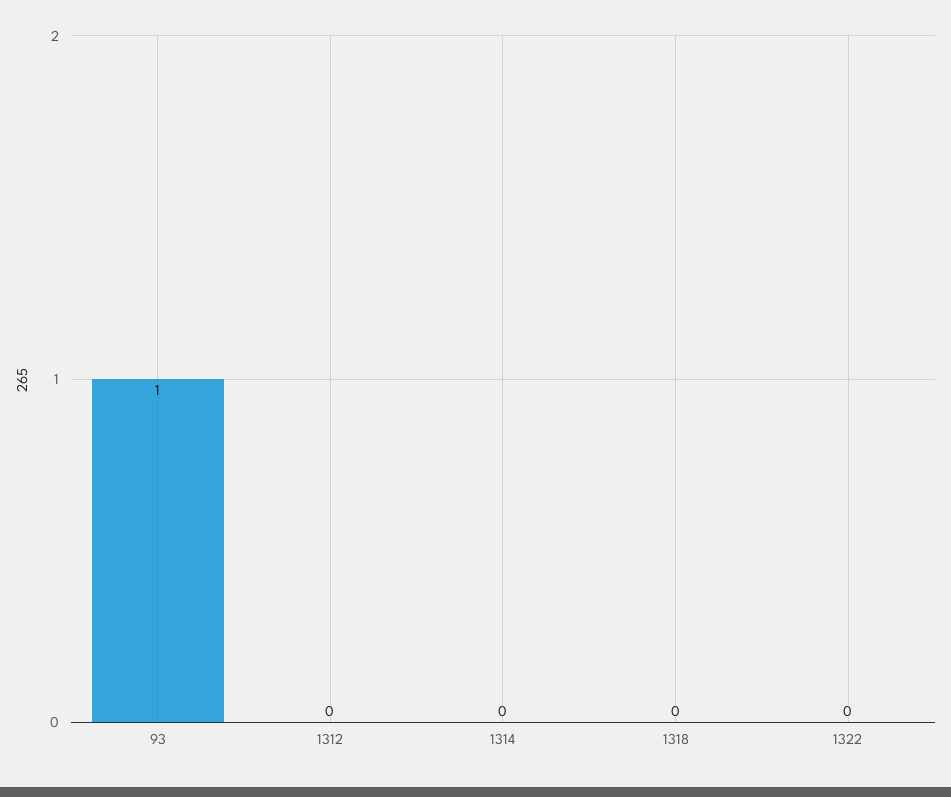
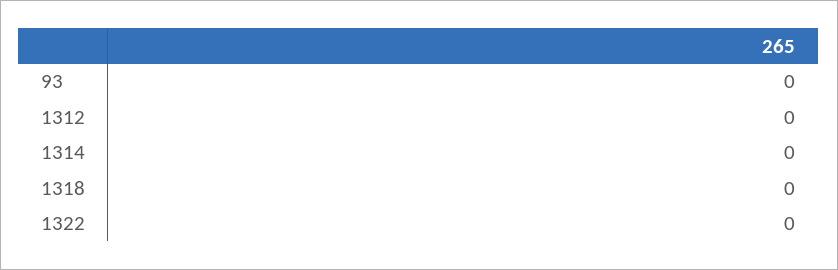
93: 1 -> 0

